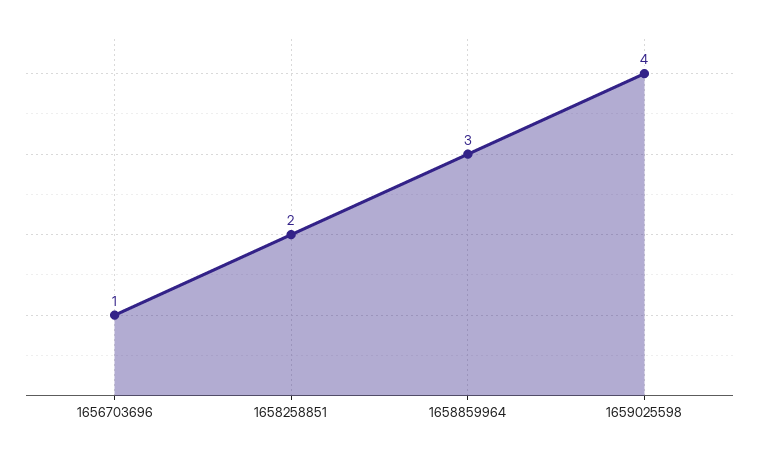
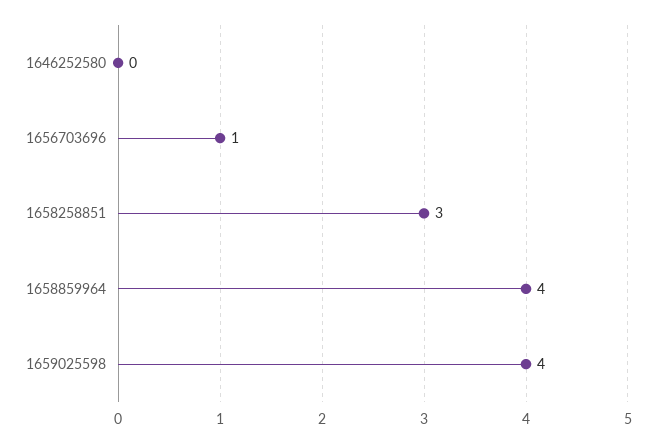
1658258851: 2 -> 3
1658859964: 3 -> 4
1646252580: none -> 0

